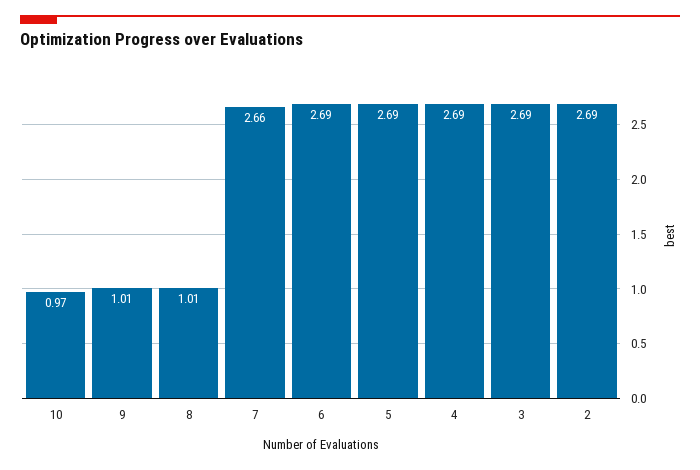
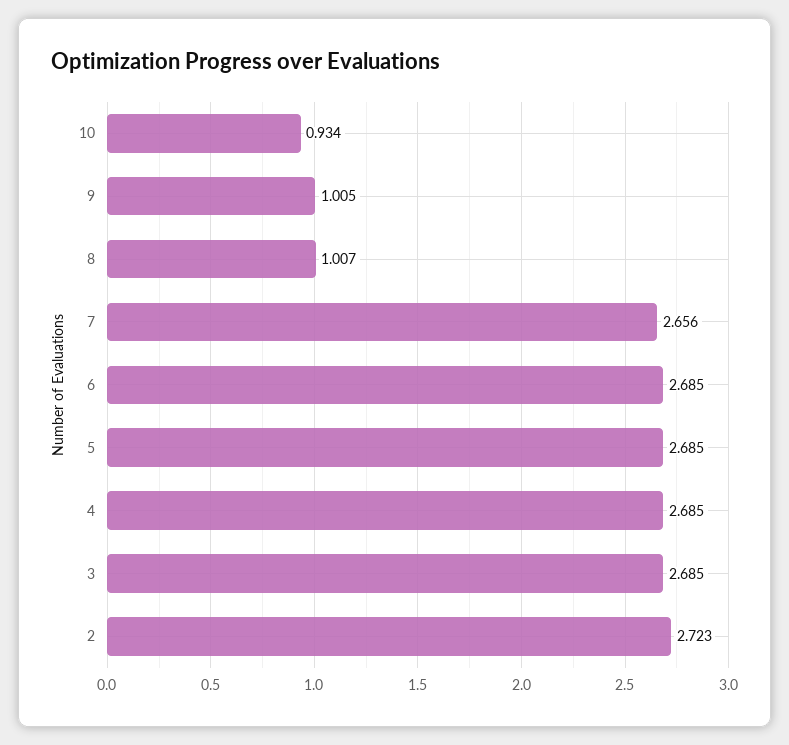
10: 0.97 -> 0.934
2: 2.69 -> 2.723

